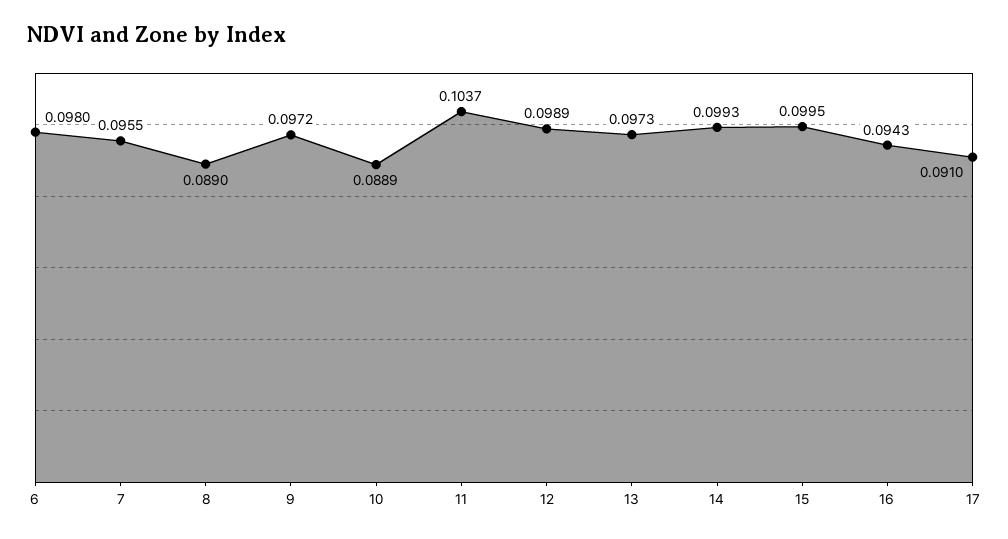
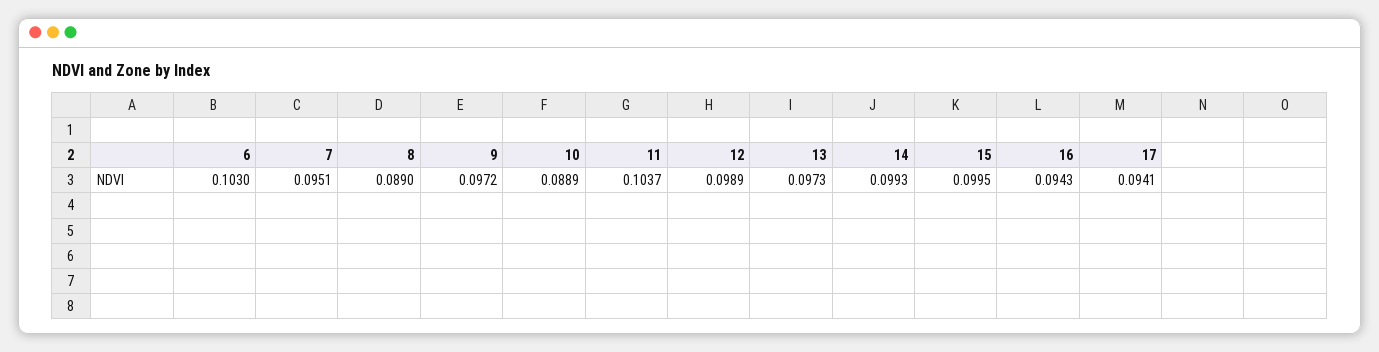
6: 0.098 -> 0.103
7: 0.0955 -> 0.0951
17: 0.091 -> 0.0941

